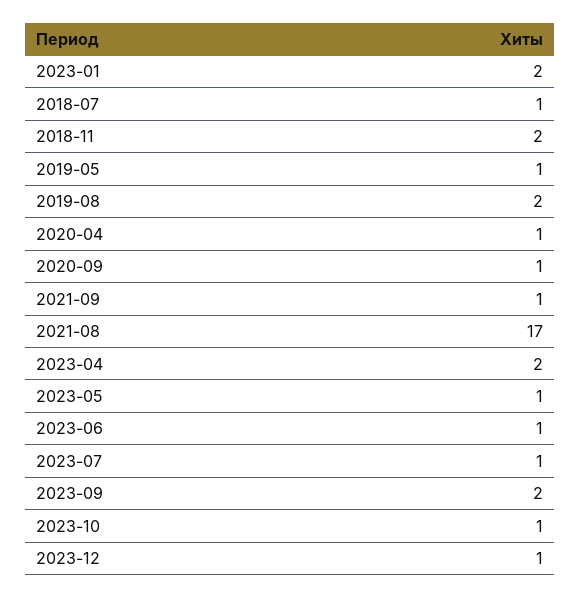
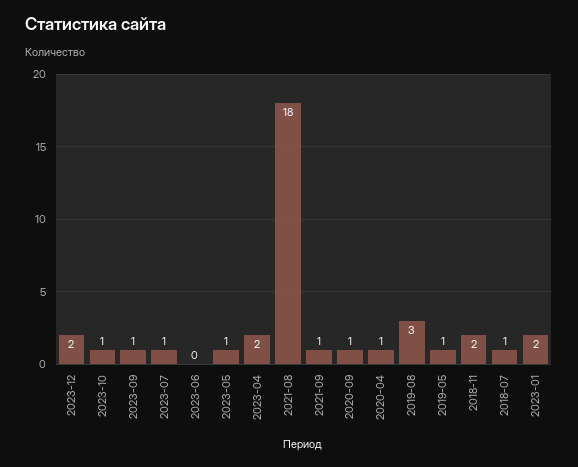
2019-08: 2 -> 3
2021-08: 17 -> 18
2023-06: 1 -> 0
2023-09: 2 -> 1
2023-12: 1 -> 2

